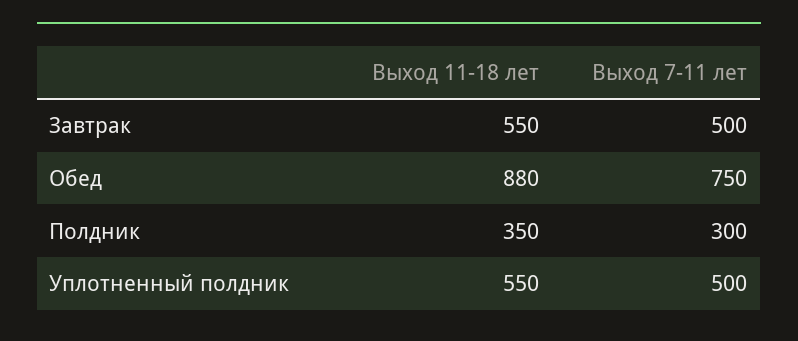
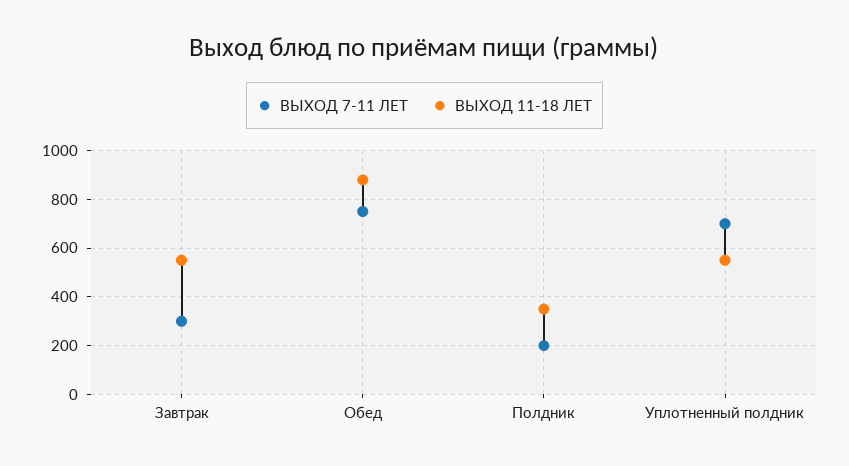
Выход 7-11 лет, Завтрак: 500 -> 300
Выход 7-11 лет, Полдник: 300 -> 200
Выход 7-11 лет, Уплотненный полдник: 500 -> 700

